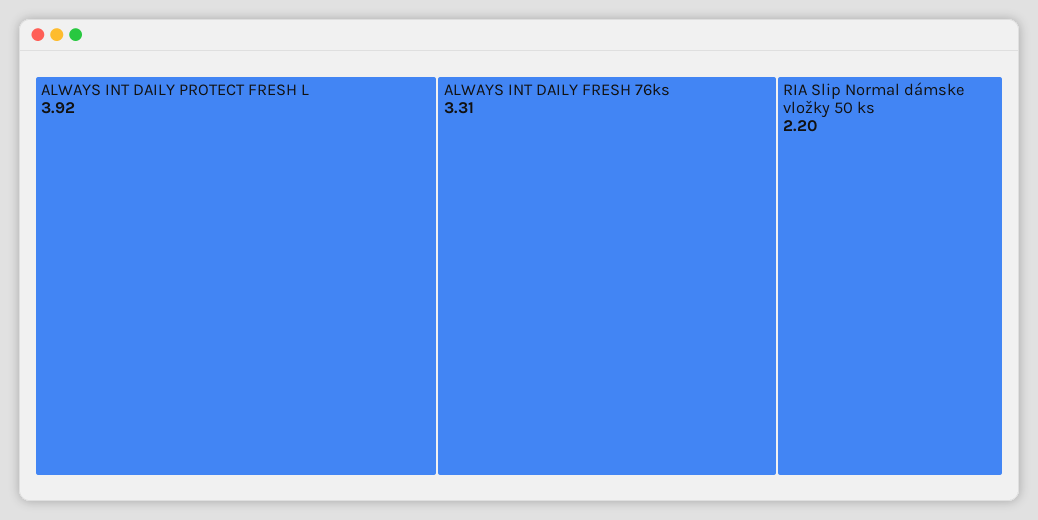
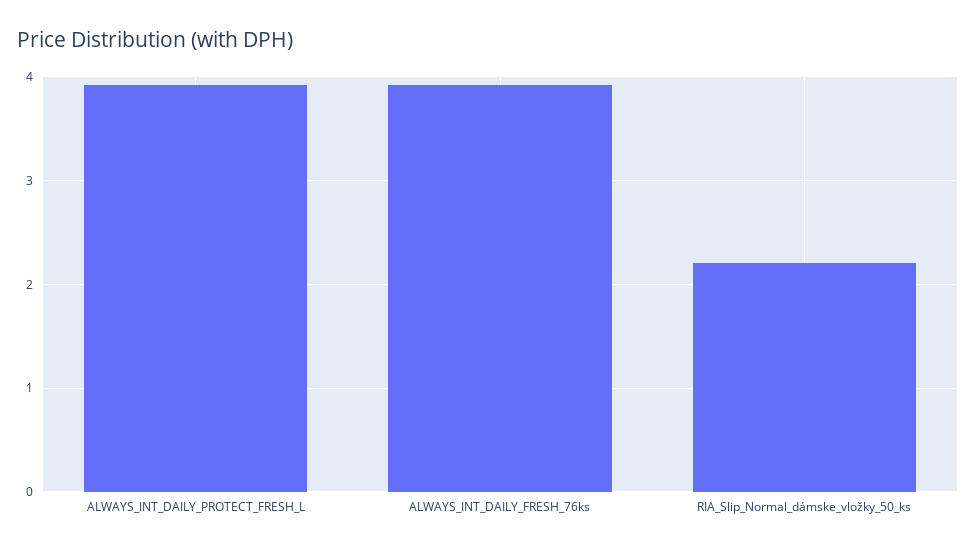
ALWAYS INT DAILY FRESH 76ks: 3.31 -> 3.9

